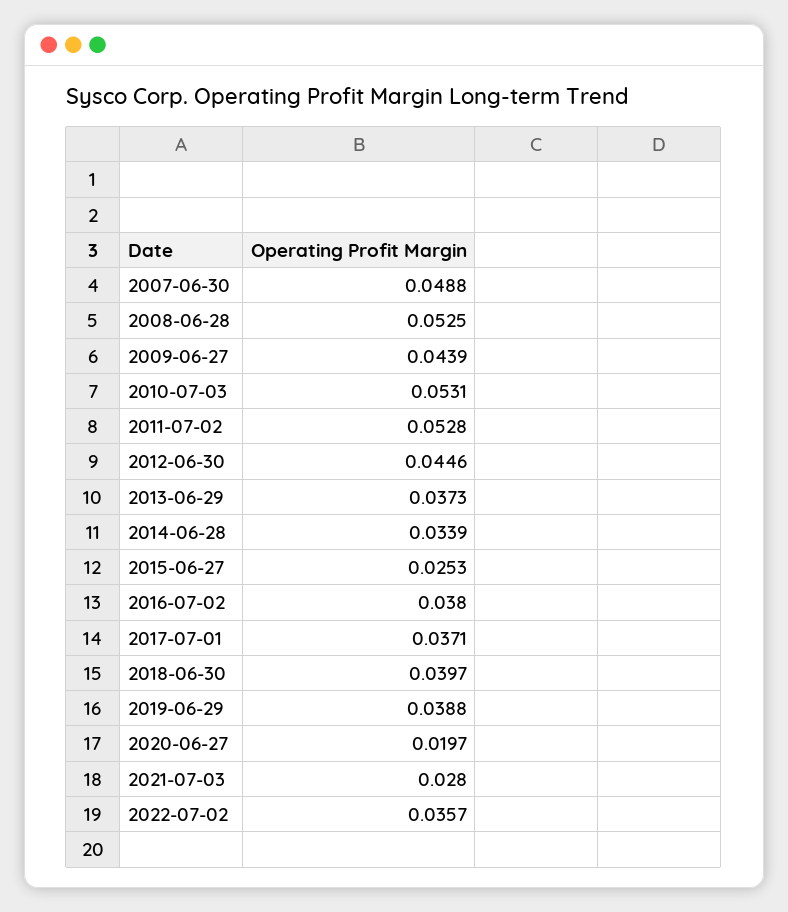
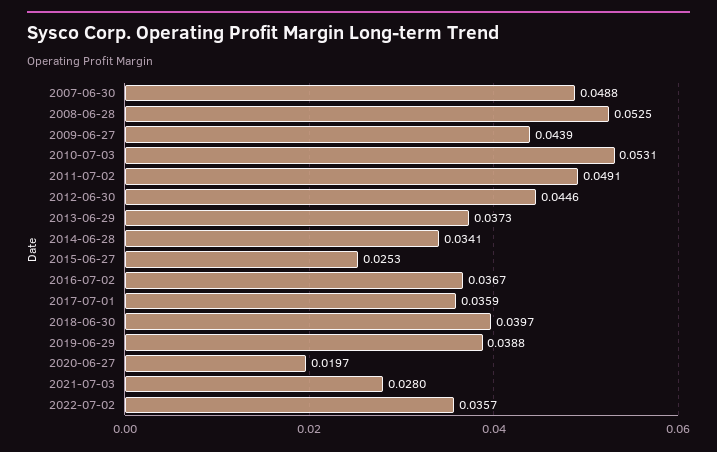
2011-07-02: 0.0528 -> 0.0491
2014-06-28: 0.0339 -> 0.0341
2016-07-02: 0.038 -> 0.0367
2017-07-01: 0.0371 -> 0.0359

